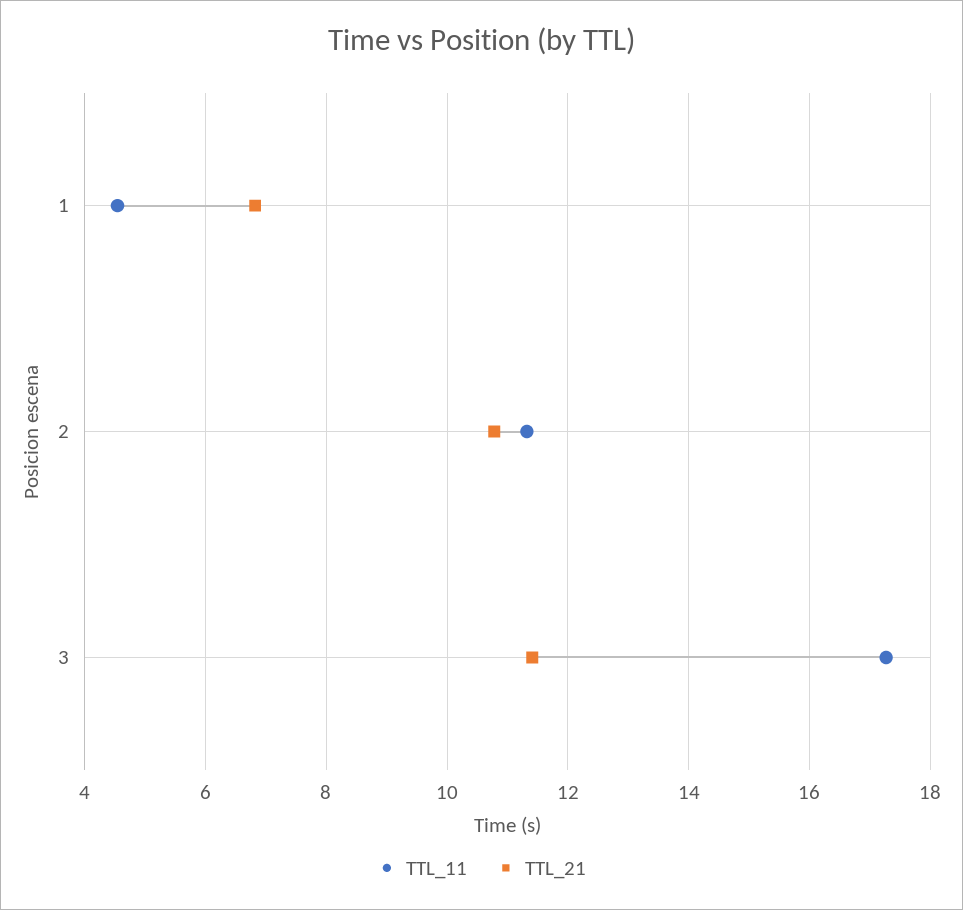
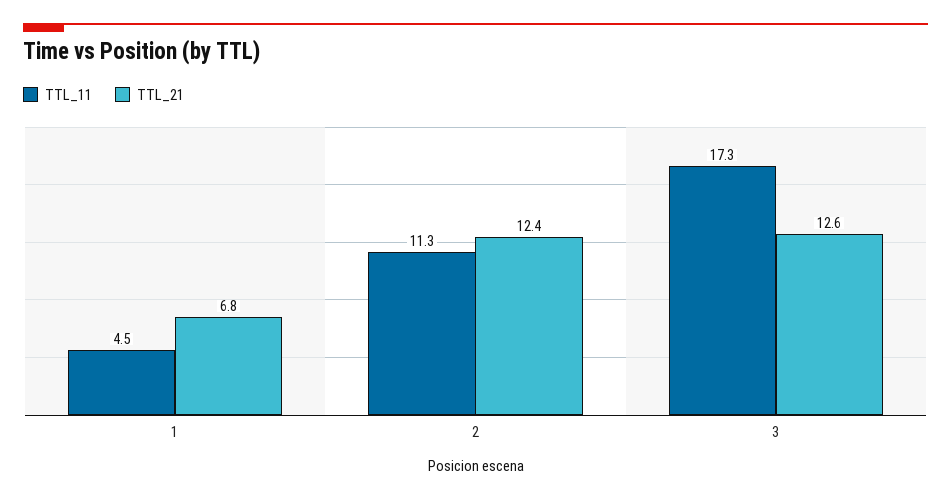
TTL_21, 2: 10.8 -> 12.4
TTL_21, 3: 11.4 -> 12.6

